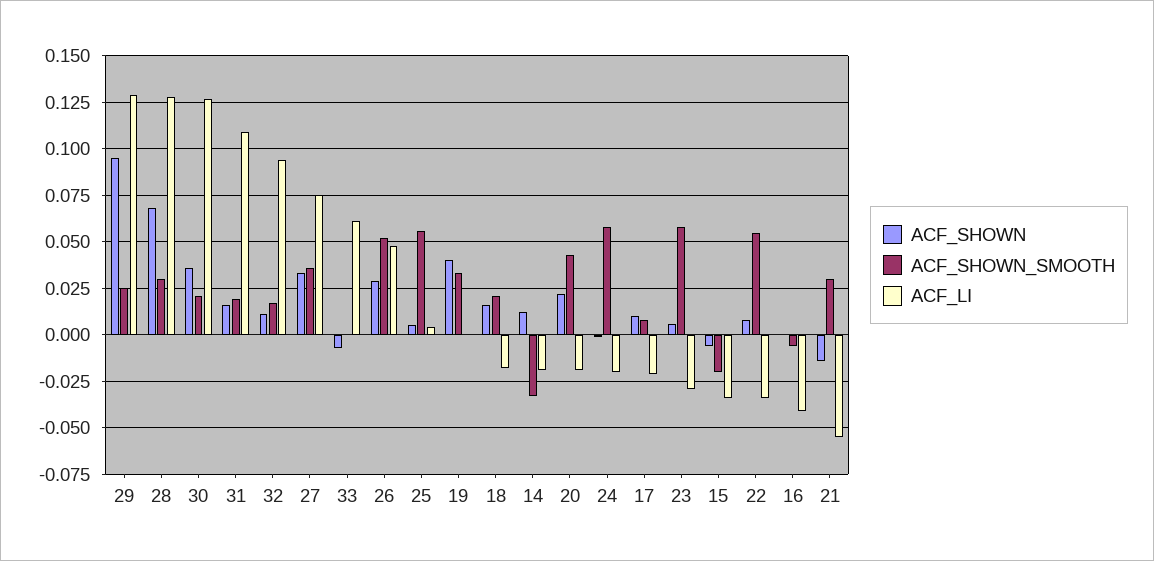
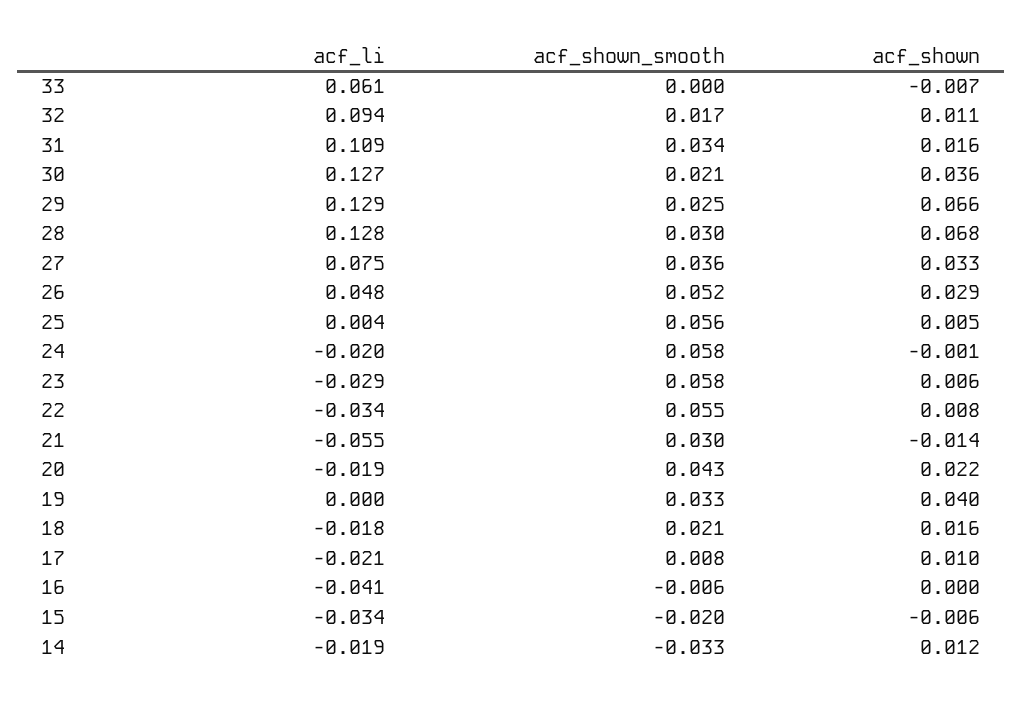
ACF_SHOWN, 29: 0.095 -> 0.066
ACF_SHOWN_SMOOTH, 31: 0.02 -> 0.034

